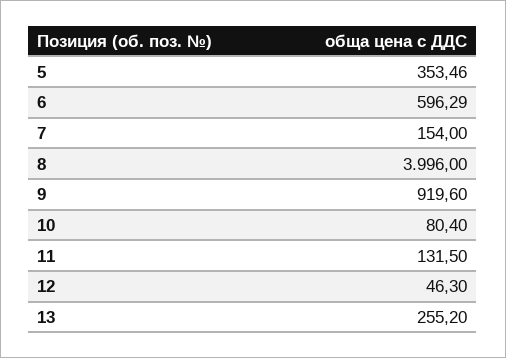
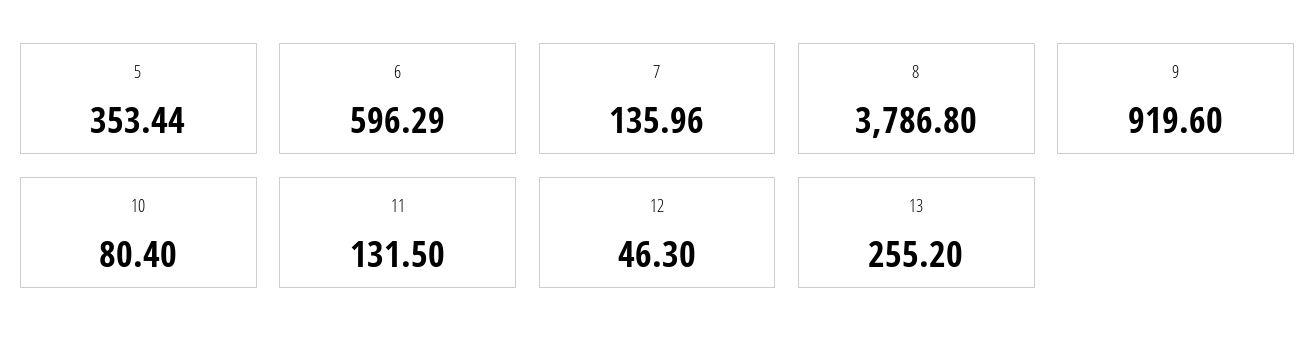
5: 353.46 -> 353.44
7: 154 -> 135.96
8: 3996 -> 3786.8

